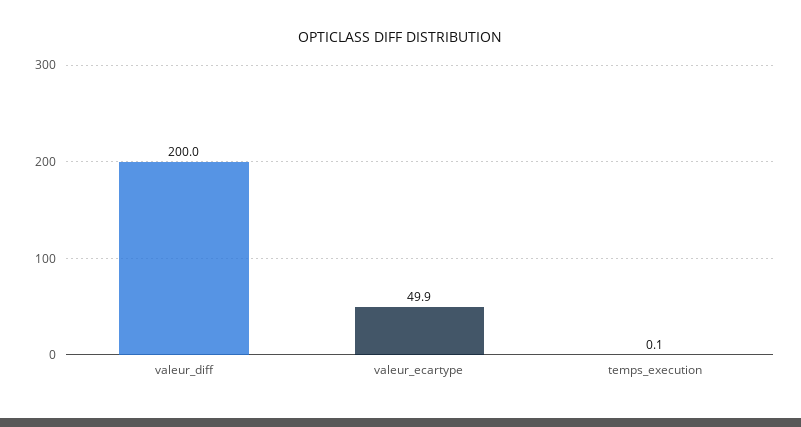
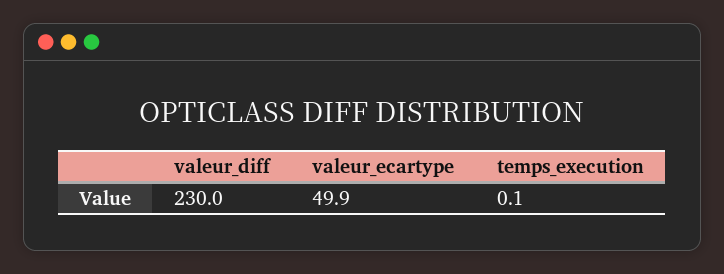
valeur_diff: 200 -> 230

